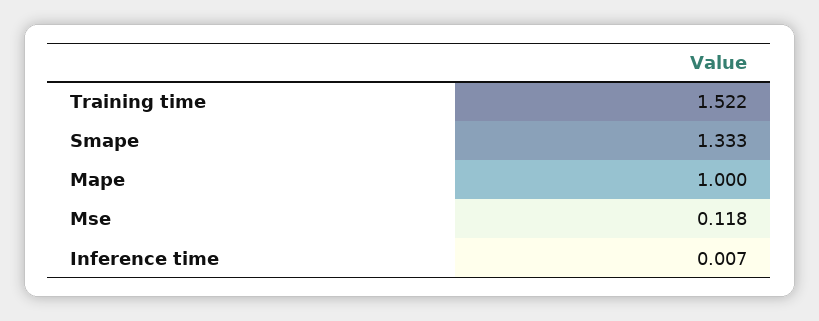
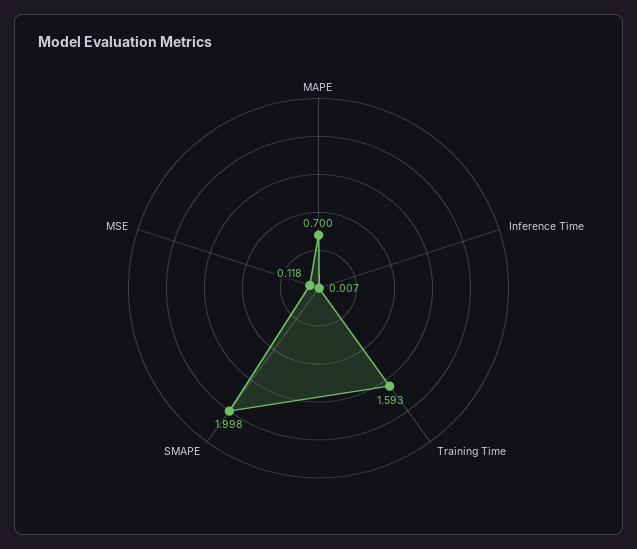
Training time: 1.522 -> 1.593
Smape: 1.333 -> 1.998
Mape: 1 -> 0.7

